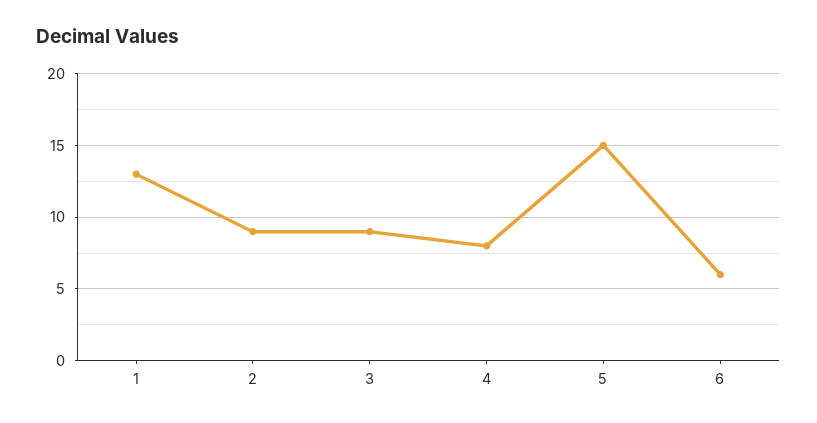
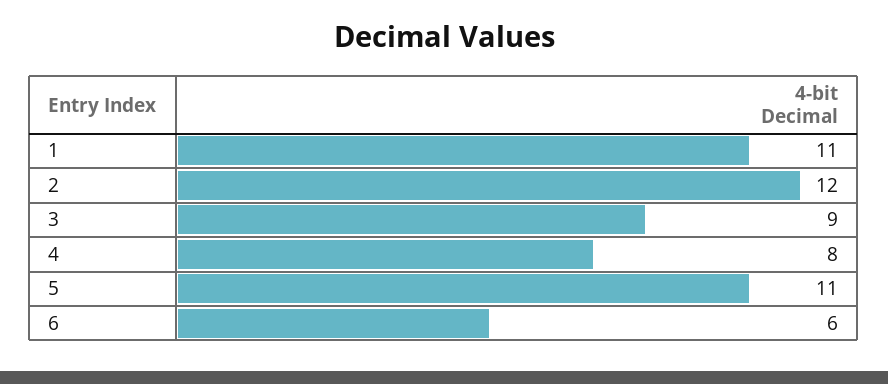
1: 13 -> 11
2: 9 -> 12
5: 15 -> 11

